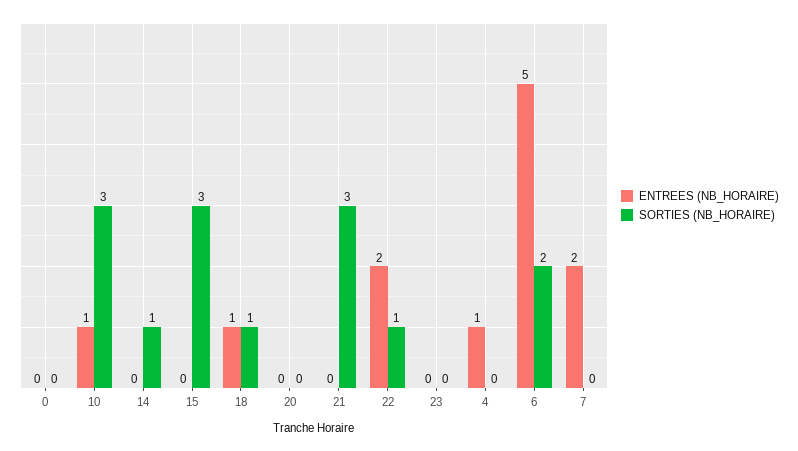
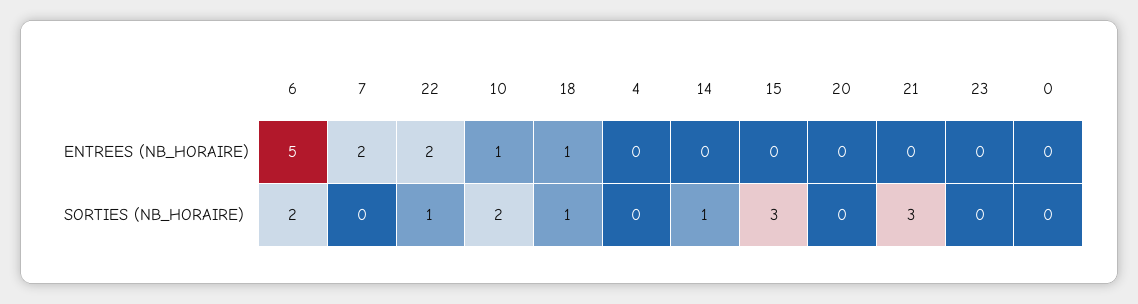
SORTIES (NB_HORAIRE), 10: 3 -> 2
ENTREES (NB_HORAIRE), 4: 1 -> 0

